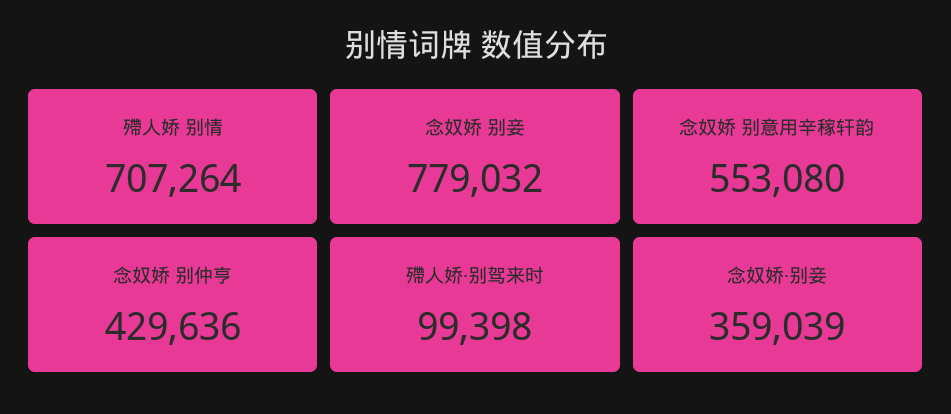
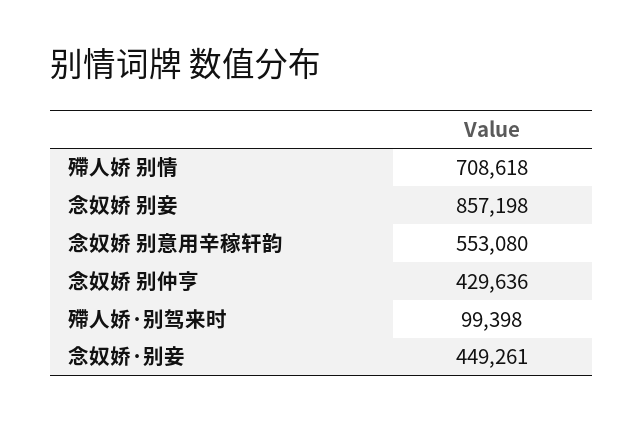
殢人娇 别情: 707264 -> 708618
念奴娇 别妾: 779032 -> 857198
念奴娇·别妾: 359039 -> 449261

